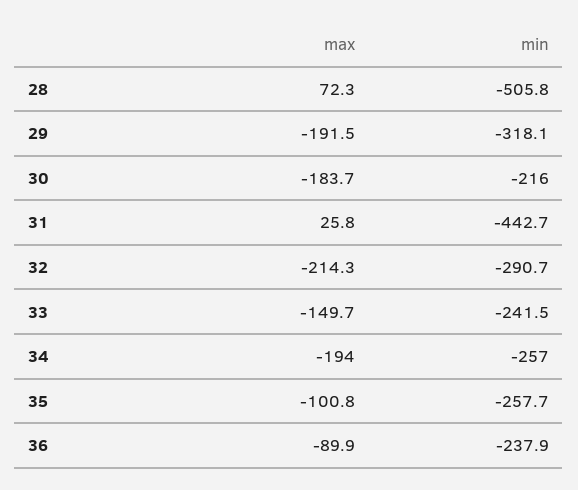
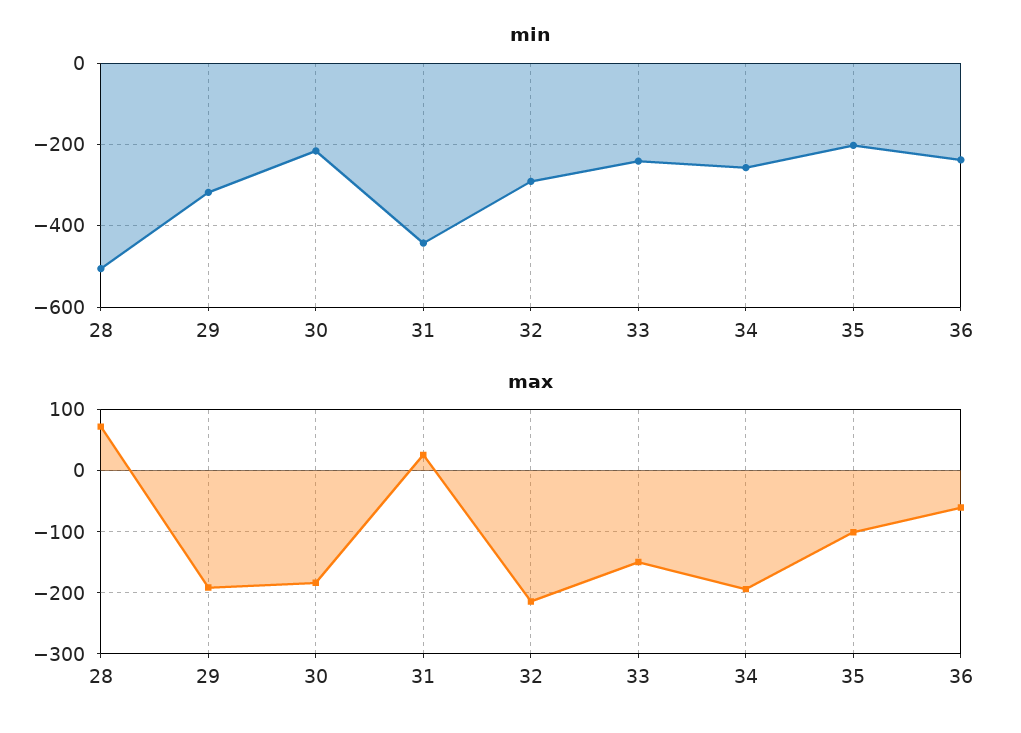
min, 35: -257.7 -> -200
max, 36: -89.9 -> -60

